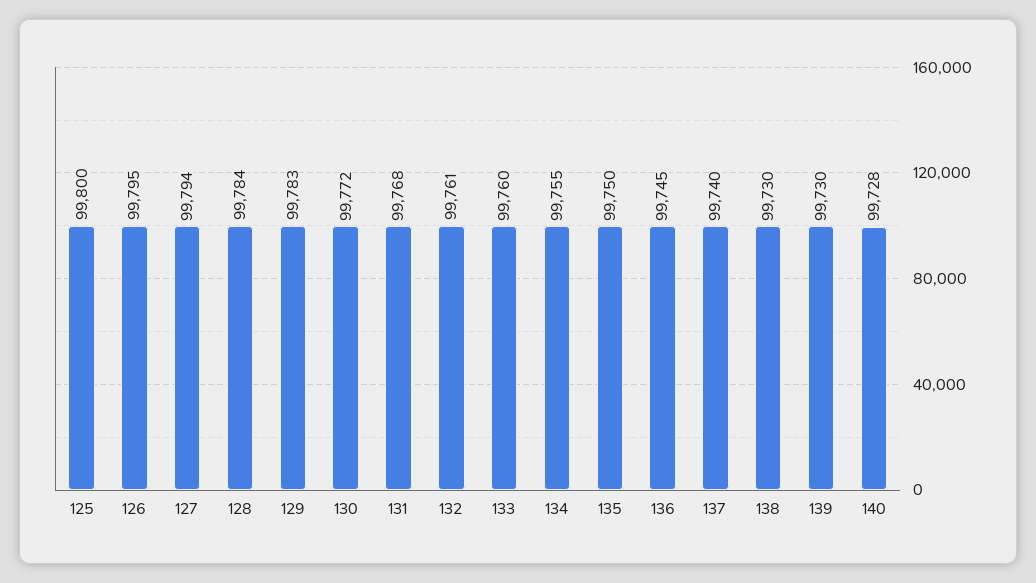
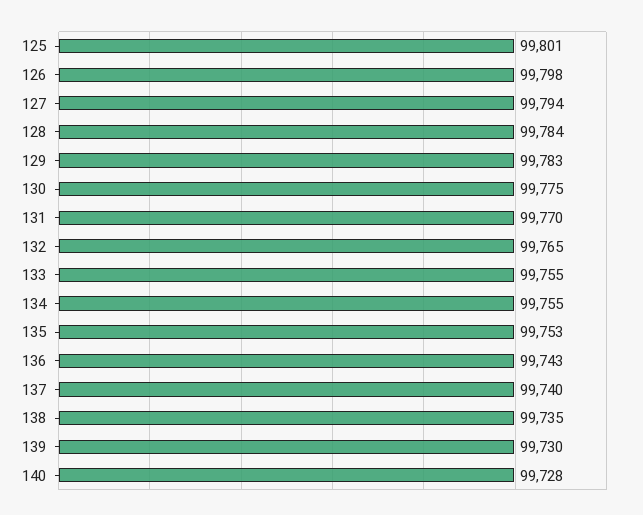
125: 99800 -> 99801
126: 99795 -> 99798
130: 99772 -> 99775
131: 99768 -> 99770
132: 99761 -> 99765
133: 99760 -> 99755
135: 99750 -> 99753
136: 99745 -> 99743
138: 99730 -> 99735

